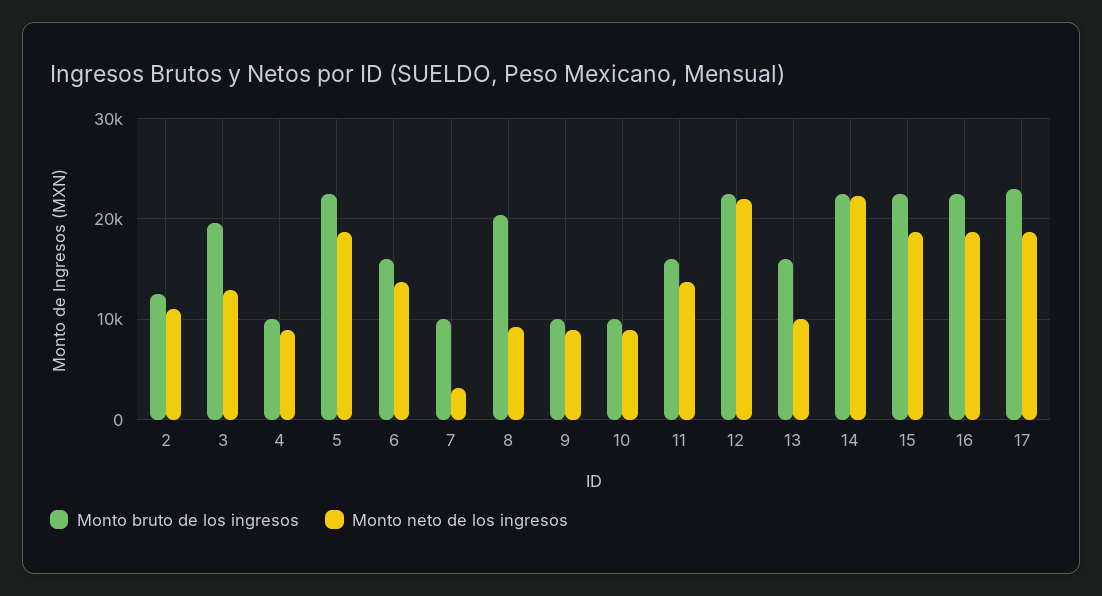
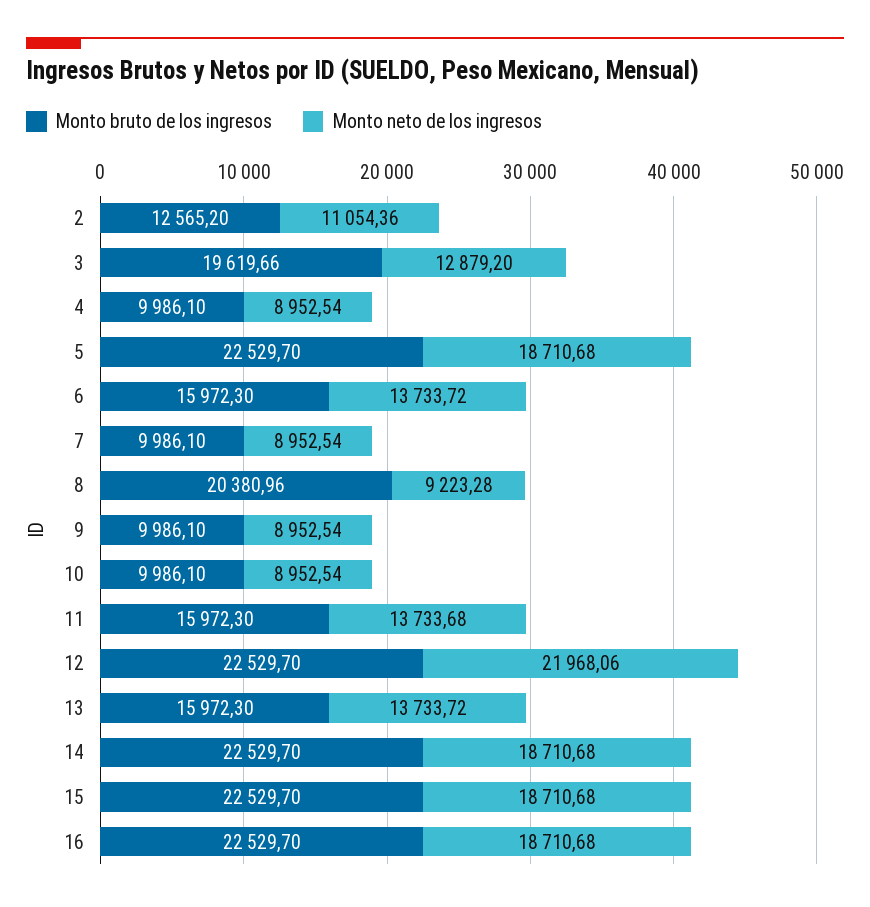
Monto neto de los ingresos, 7: 3000 -> 8952.54
Monto neto de los ingresos, 13: 10000 -> 13733.72
Monto neto de los ingresos, 14: 22000 -> 18710.68
Monto bruto de los ingresos, 17: 23000 -> none
Monto neto de los ingresos, 17: 19000 -> none

